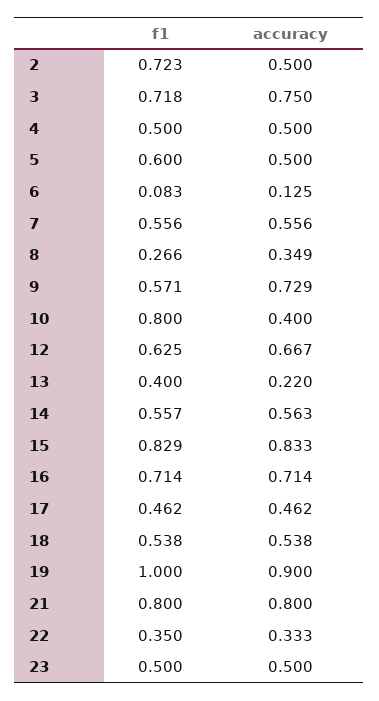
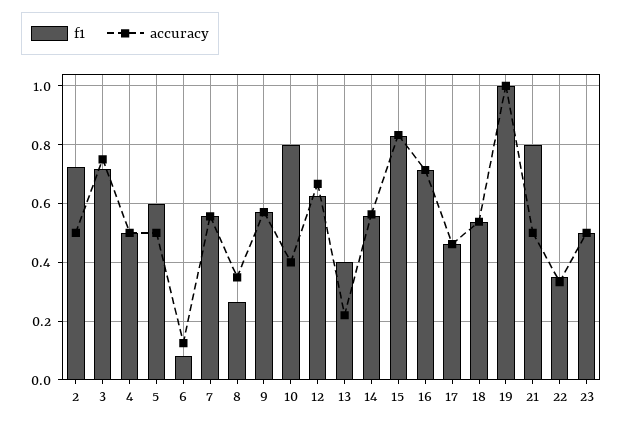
accuracy, 9: 0.729 -> 0.575
accuracy, 19: 0.9 -> 1
accuracy, 21: 0.8 -> 0.5

